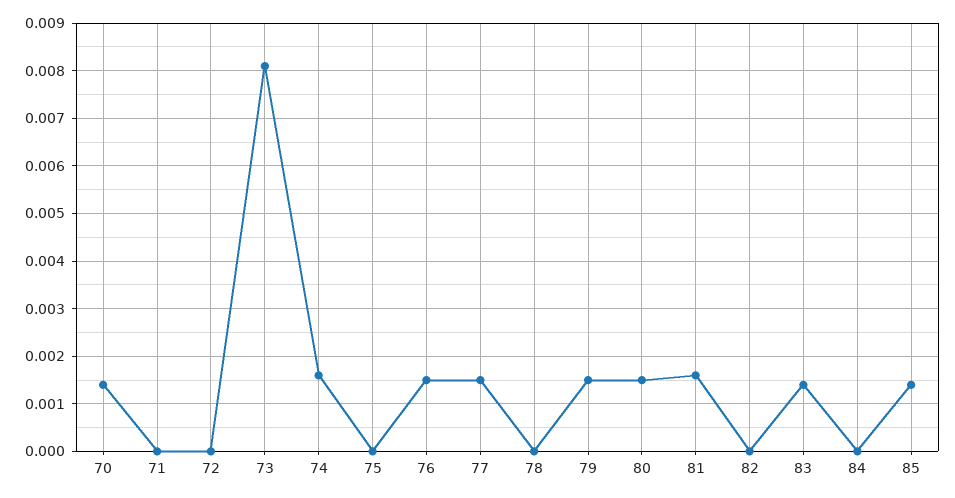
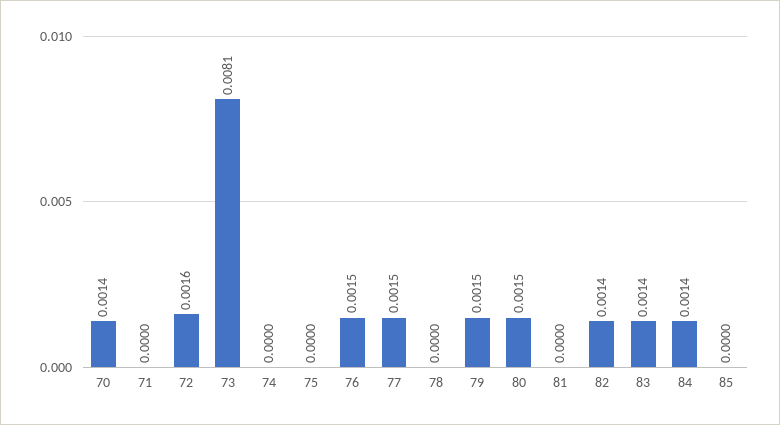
72: 0 -> 0.0016
74: 0.0015 -> 0
81: 0.0015 -> 0
82: 0 -> 0.0014
84: 0 -> 0.0014
85: 0.0015 -> 0

